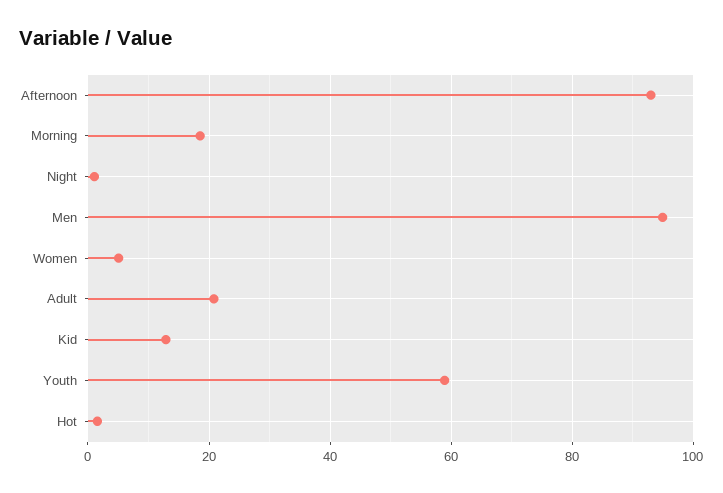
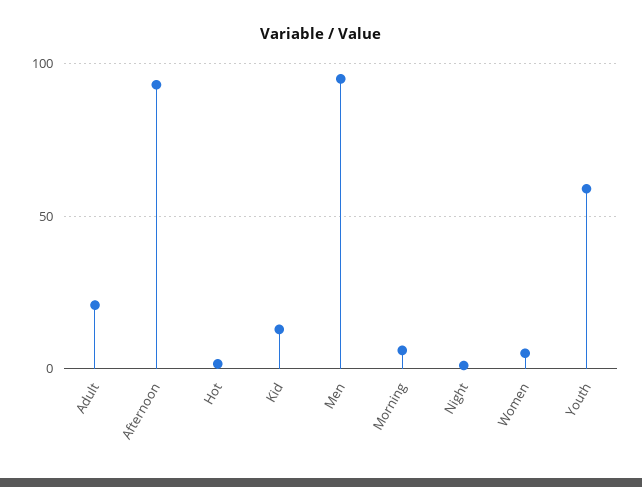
Morning: 18 -> 5

